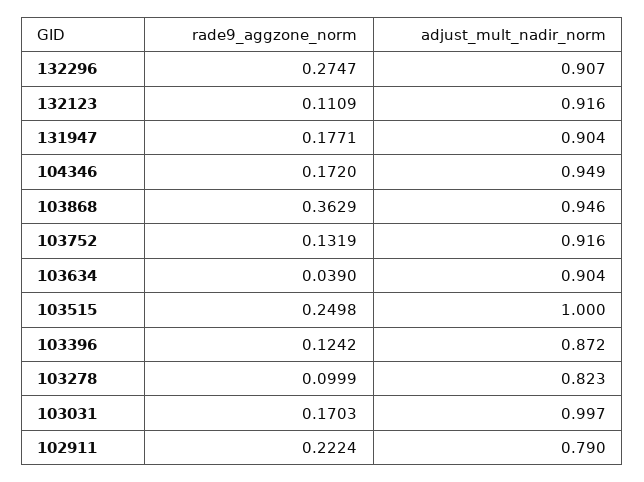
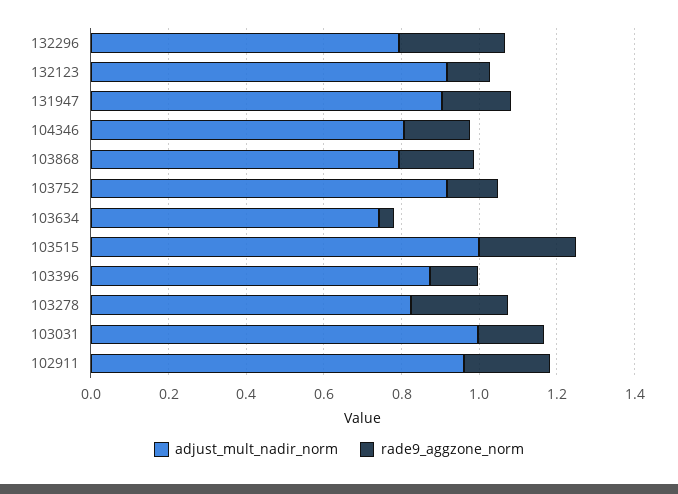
adjust_mult_nadir_norm, 132296: 0.907 -> 0.8
adjust_mult_nadir_norm, 104346: 0.949 -> 0.8
rade9_aggzone_norm, 103868: 0.3629 -> 0.2
adjust_mult_nadir_norm, 103868: 0.946 -> 0.8
adjust_mult_nadir_norm, 103634: 0.904 -> 0.75
rade9_aggzone_norm, 103278: 0.0999 -> 0.25
adjust_mult_nadir_norm, 102911: 0.79 -> 0.95

